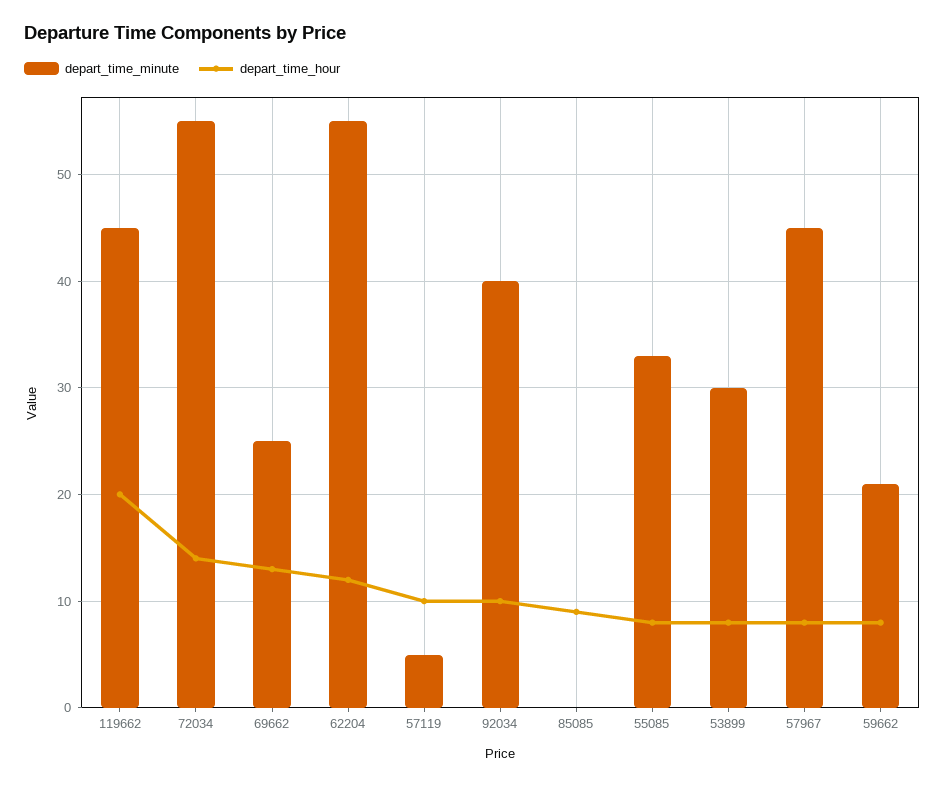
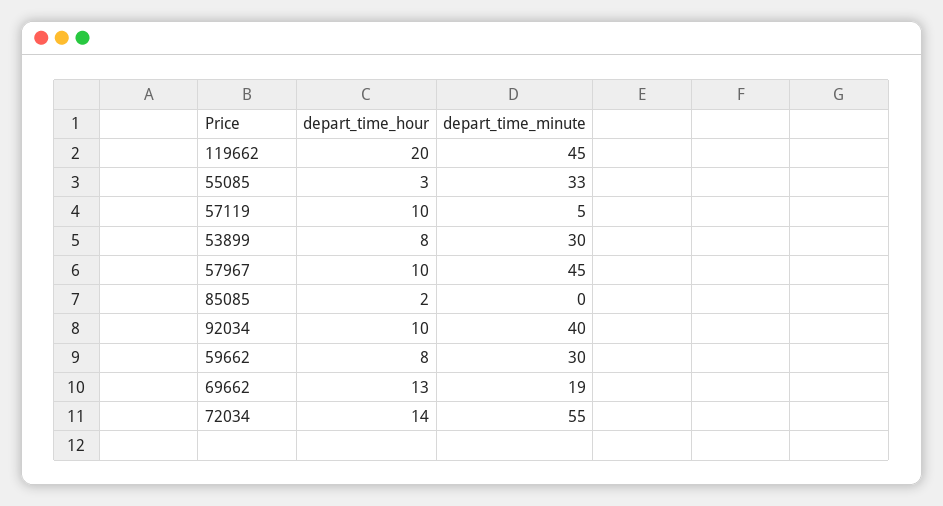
depart_time_minute, 69662: 25 -> 19
depart_time_minute, 62204: 55 -> none
depart_time_hour, 62204: 12 -> none
depart_time_hour, 85085: 9 -> 2
depart_time_hour, 55085: 8 -> 3
depart_time_hour, 57967: 8 -> 10
depart_time_minute, 59662: 21 -> 30

